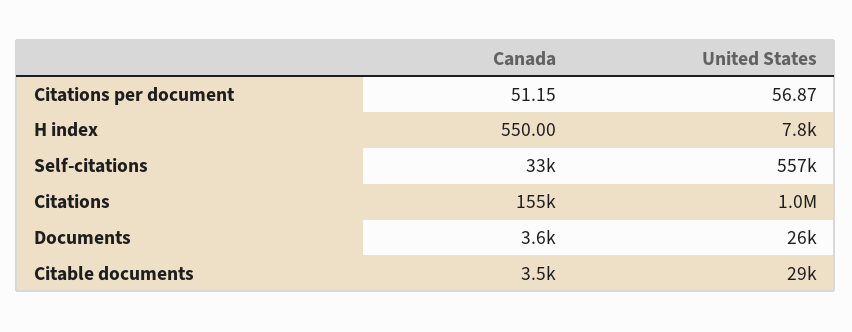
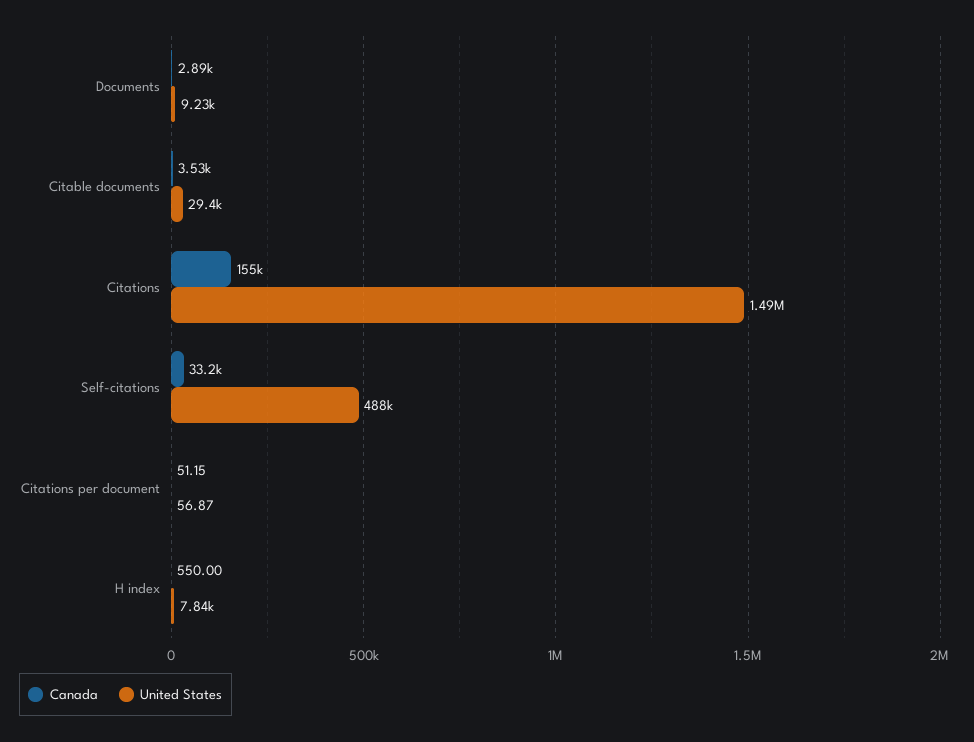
United States, Self-citations: 557000 -> 488000
United States, Citations: 1000000 -> 1490000
Canada, Documents: 3600 -> 2890
United States, Documents: 26000 -> 9230

